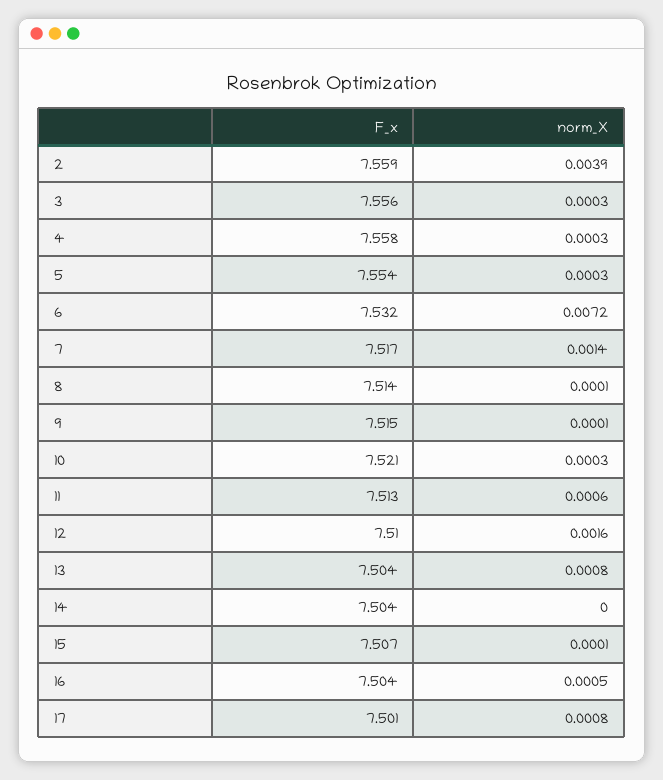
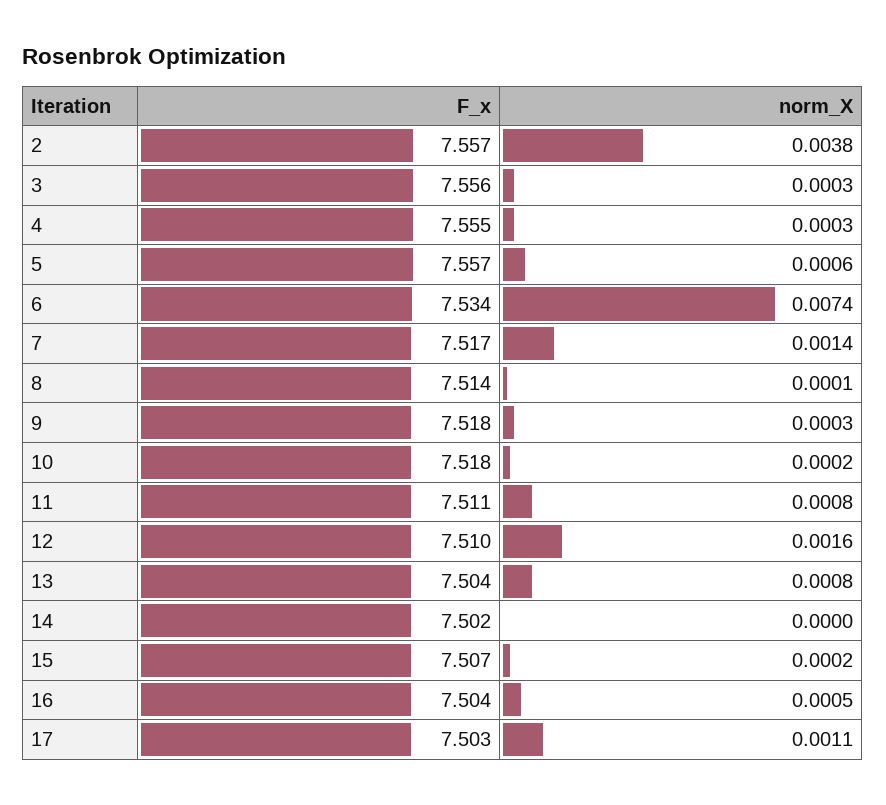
F_x, 2: 7.559 -> 7.557
norm_X, 2: 0.0039 -> 0.0038
F_x, 4: 7.558 -> 7.555
F_x, 5: 7.554 -> 7.557
norm_X, 5: 0.0003 -> 0.0006
F_x, 6: 7.532 -> 7.534
norm_X, 6: 0.0072 -> 0.0074
F_x, 9: 7.515 -> 7.518
norm_X, 9: 0.0001 -> 0.0003
F_x, 10: 7.521 -> 7.518
norm_X, 10: 0.0003 -> 0.0002
F_x, 11: 7.513 -> 7.511
norm_X, 11: 0.0006 -> 0.0008
F_x, 14: 7.504 -> 7.502
norm_X, 15: 0.0001 -> 0.0002
F_x, 17: 7.501 -> 7.503
norm_X, 17: 0.0008 -> 0.0011

